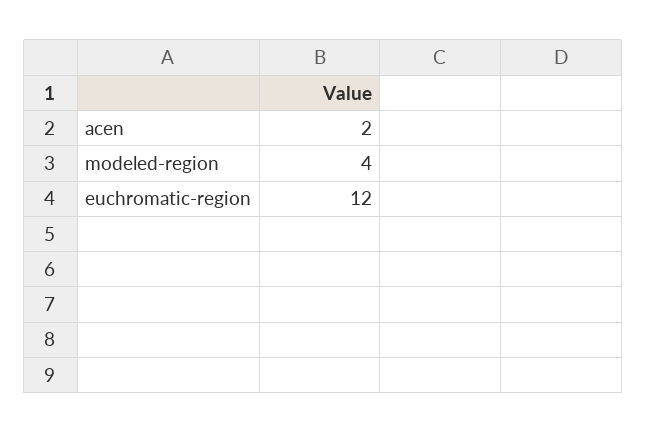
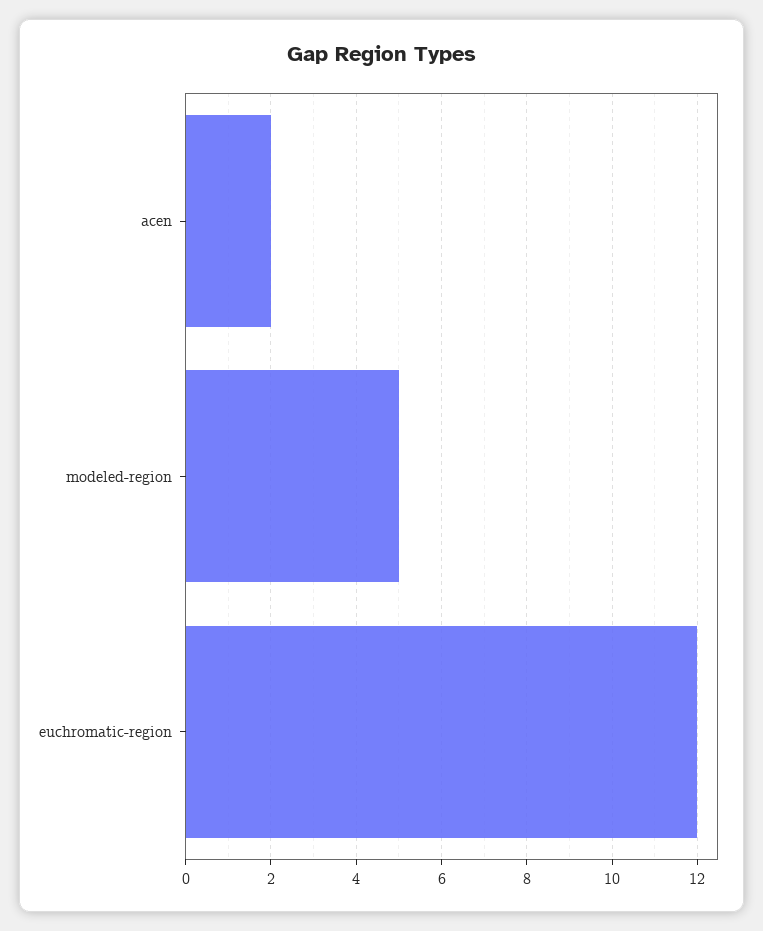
modeled-region: 4 -> 5

